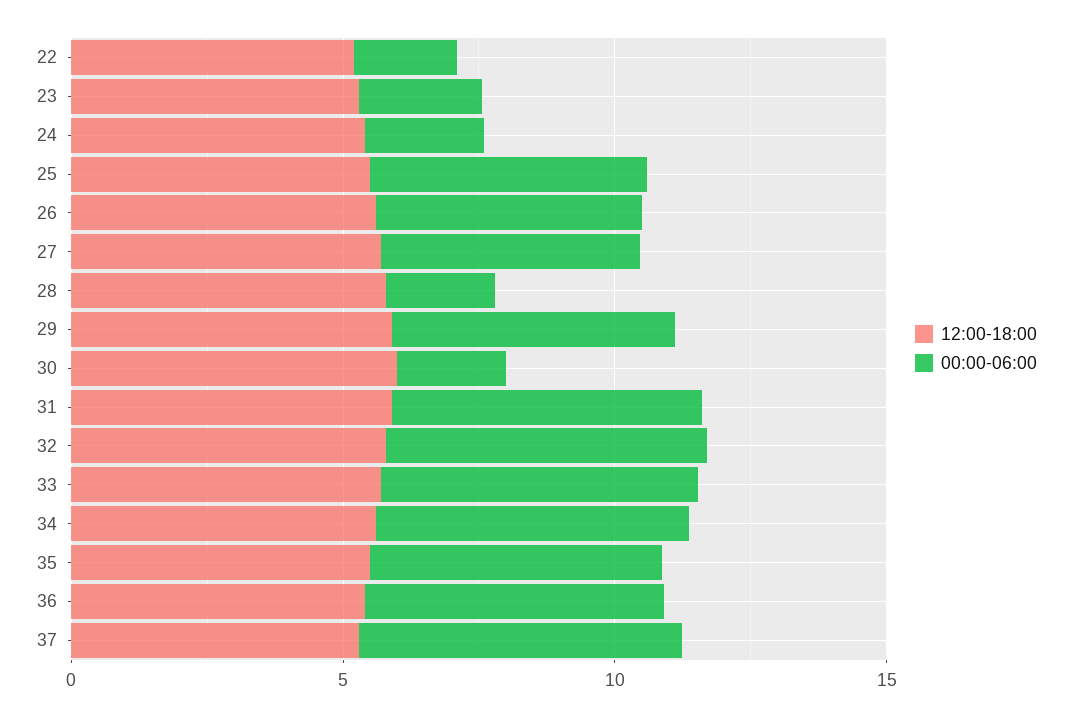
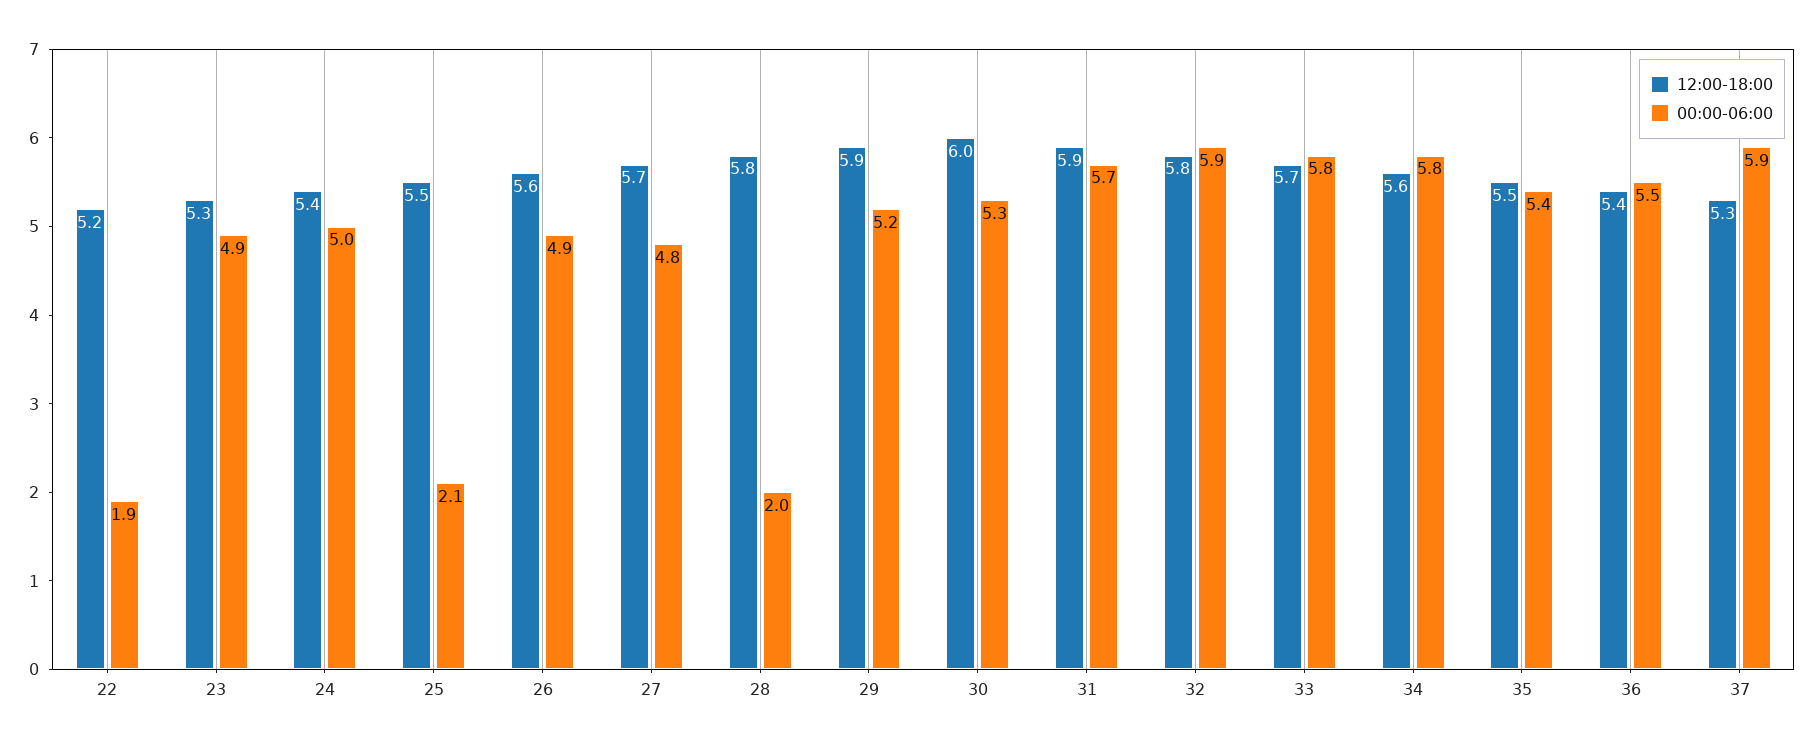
00:00-06:00, 23: 2 -> 4.9
00:00-06:00, 24: 2 -> 5
00:00-06:00, 25: 5 -> 2.1
00:00-06:00, 30: 2 -> 5.3

